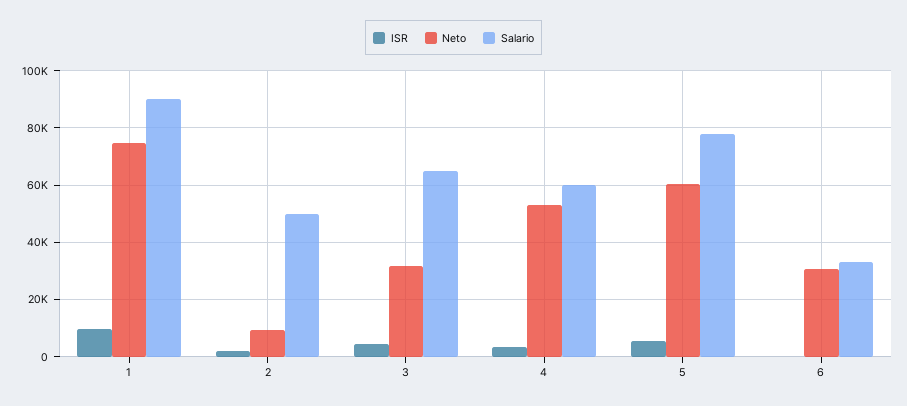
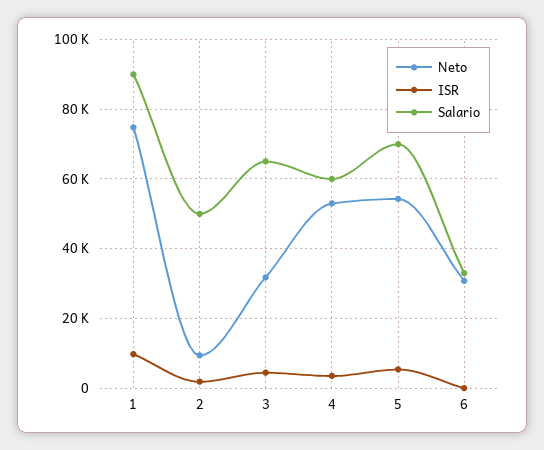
Neto, 5: 60000 -> 54000
Salario, 5: 77500 -> 70000

